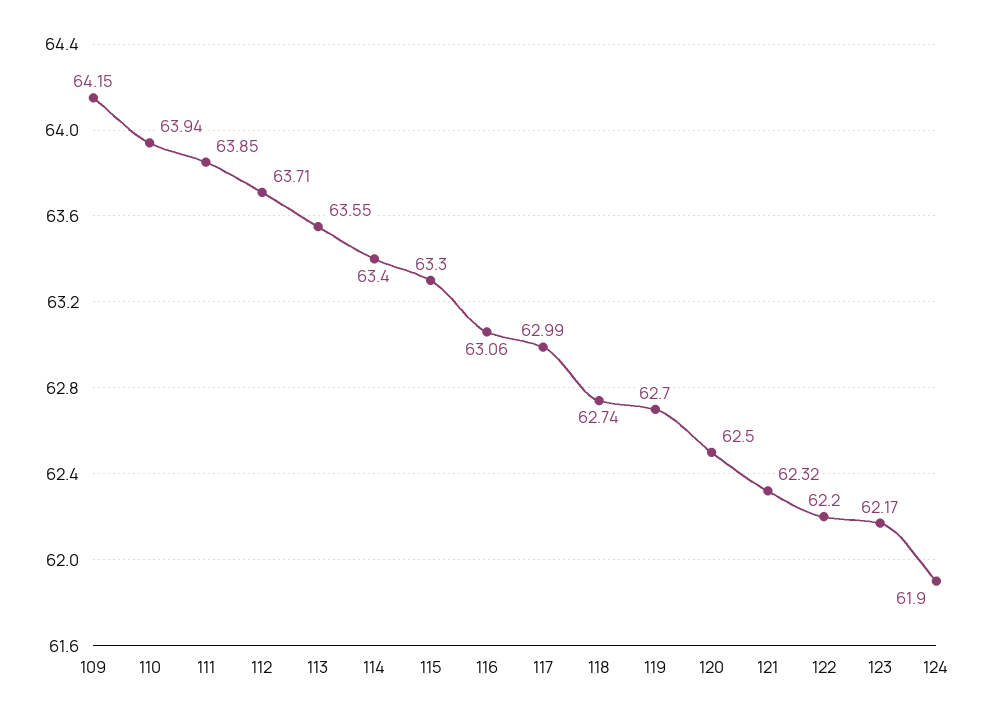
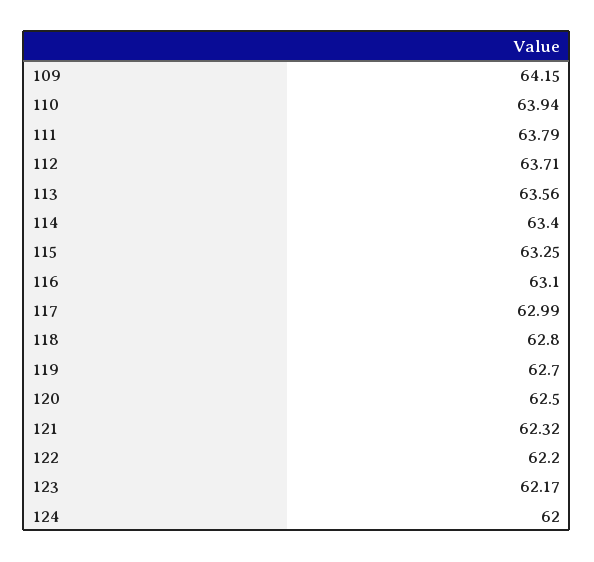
111: 63.85 -> 63.79
113: 63.55 -> 63.56
115: 63.3 -> 63.25
116: 63.06 -> 63.1
118: 62.74 -> 62.8
124: 61.9 -> 62

